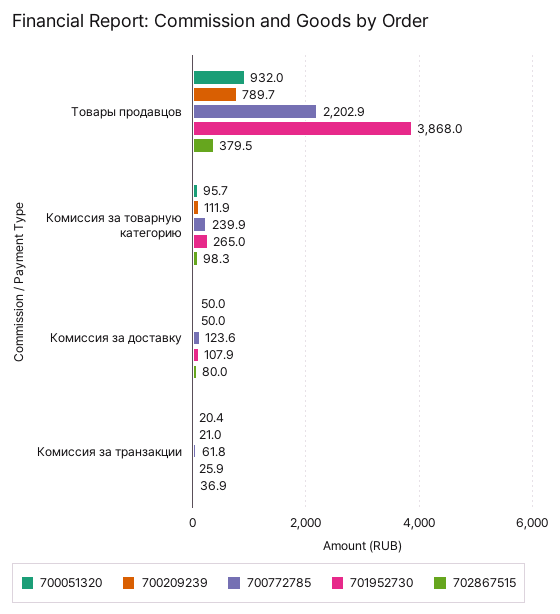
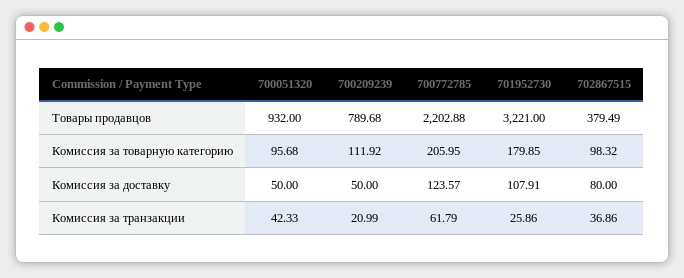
701952730, Товары продавцов: 3868 -> 3221
700772785, Комиссия за товарную категорию: 239.9 -> 205.95
701952730, Комиссия за товарную категорию: 265 -> 179.85
700051320, Комиссия за транзакции: 20.4 -> 42.33

